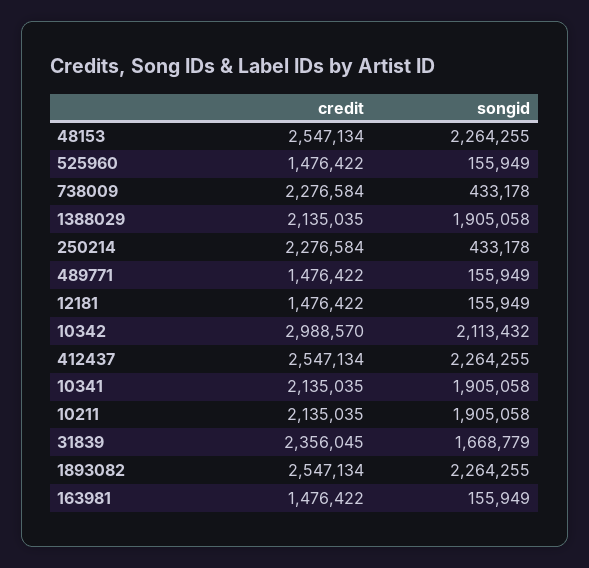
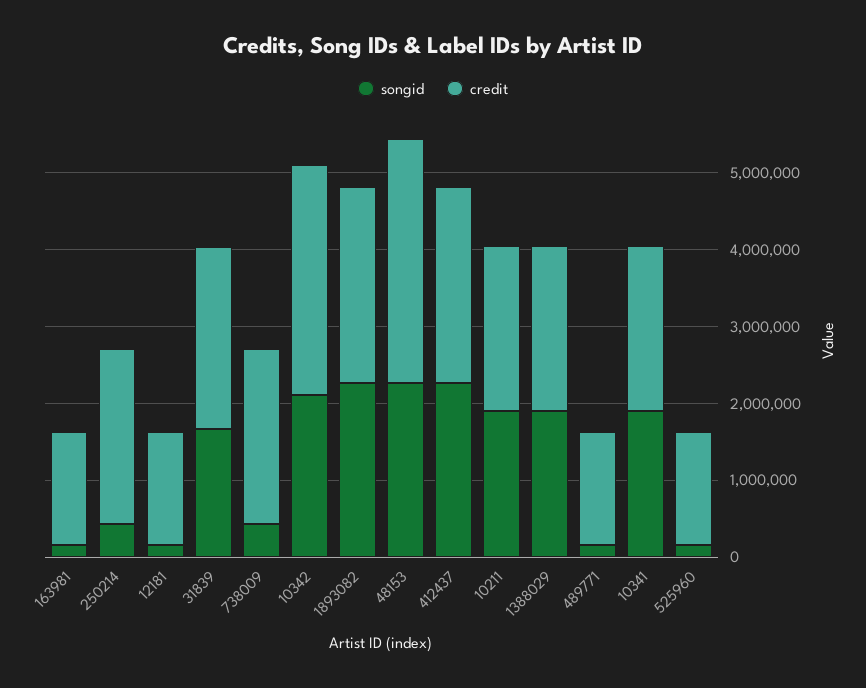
credit, 48153: 2547134 -> 3200000

